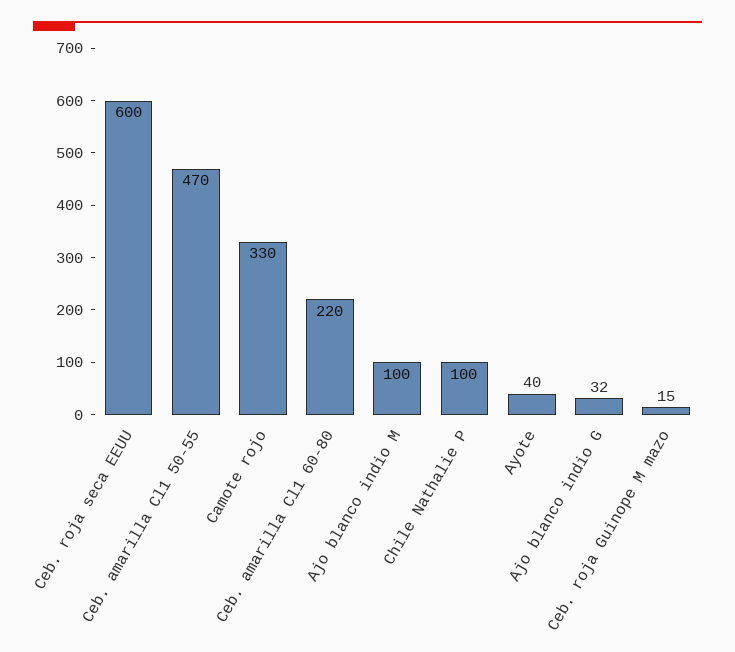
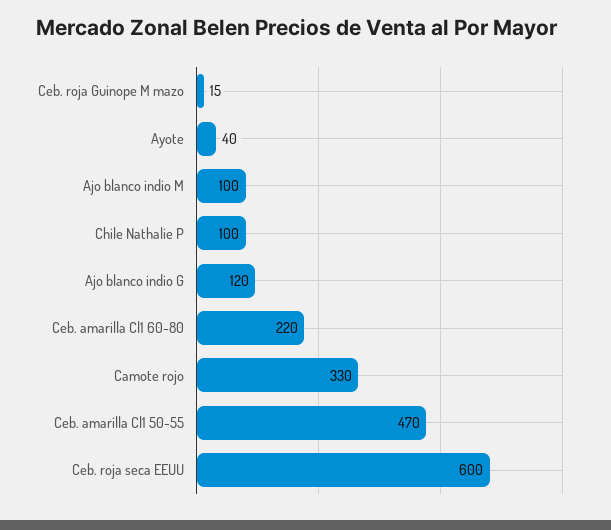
Ajo blanco indio G: 32 -> 120

